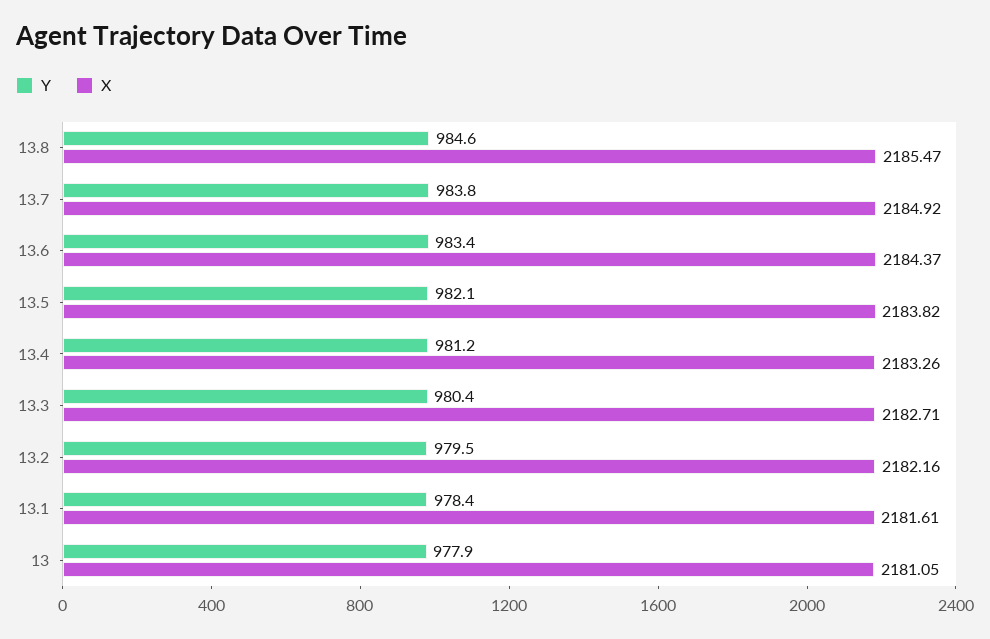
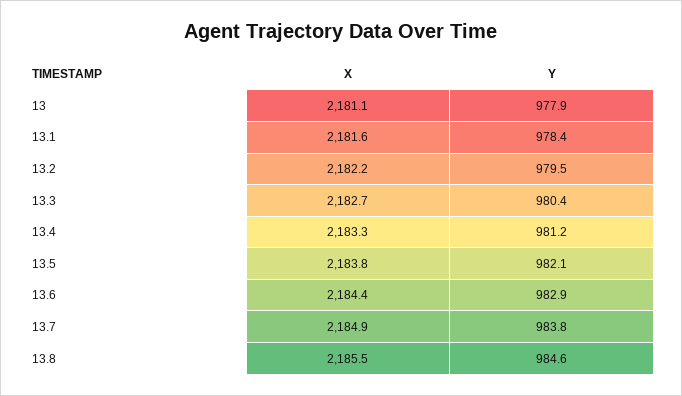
Y, 13.6: 983.4 -> 982.9

